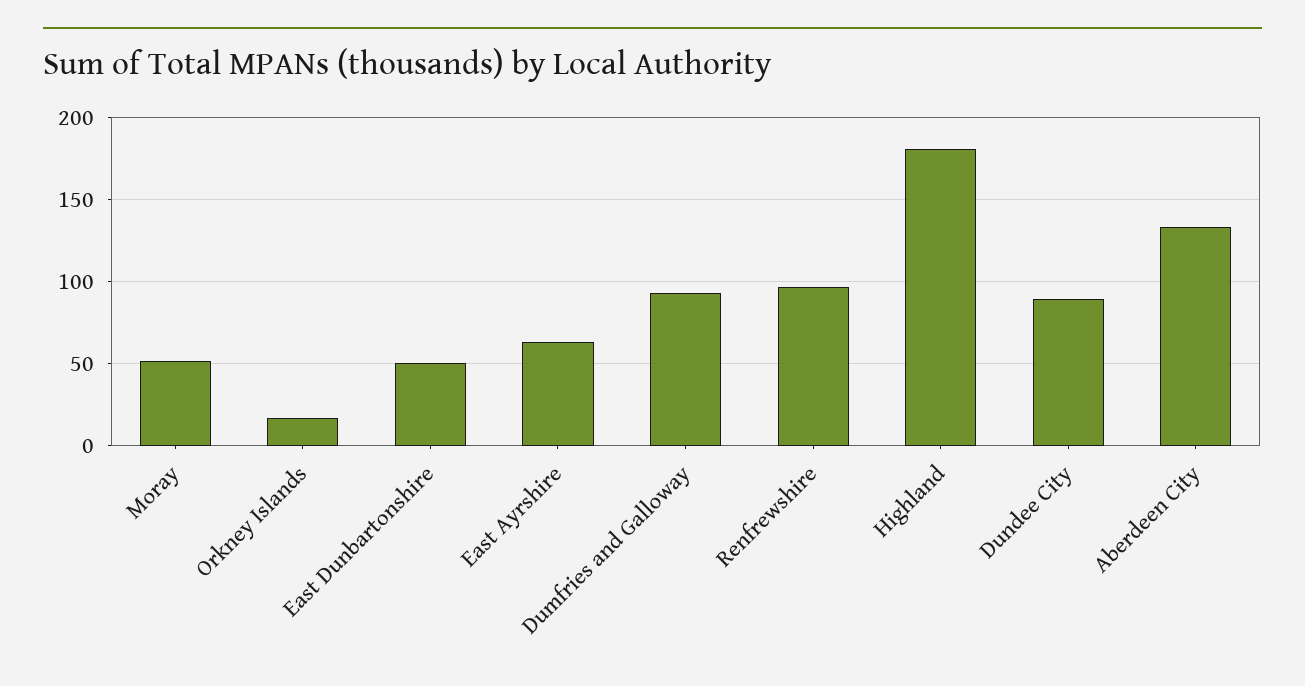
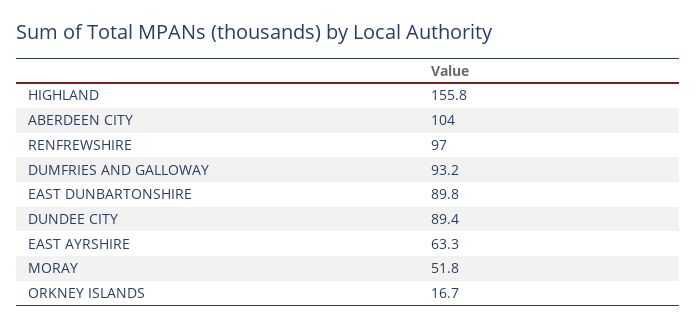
East Dunbartonshire: 50 -> 89.8
Highland: 180 -> 155.8
Aberdeen City: 135 -> 104

